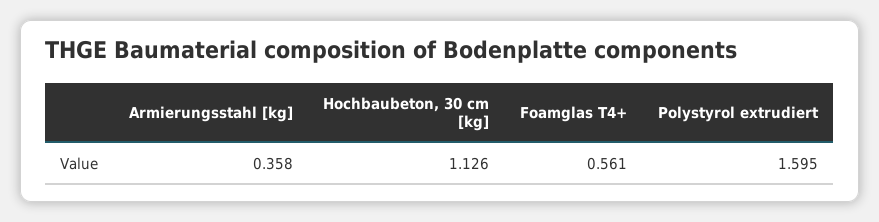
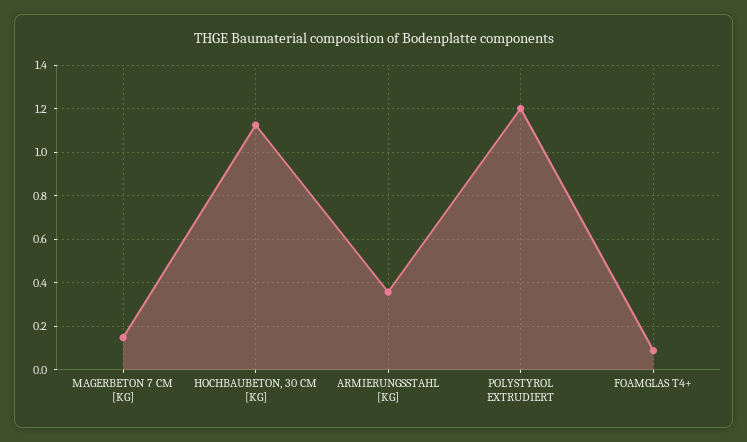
Foamglas T4+: 0.561 -> 0.1
Polystyrol extrudiert: 1.595 -> 1.2
MAGERBETON 7 CM [KG]: none -> 0.15

